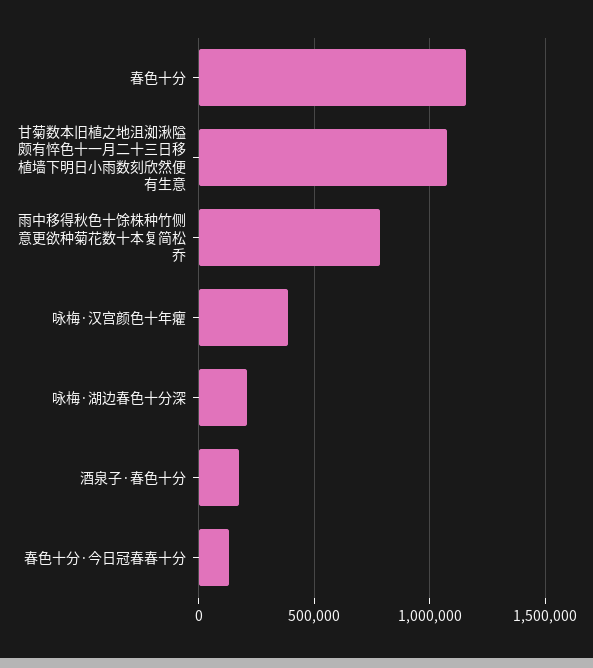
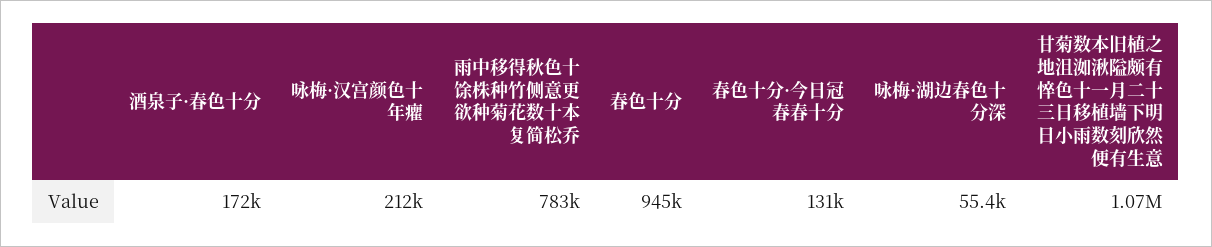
春色十分: 1150000 -> 945000
咏梅·汉宫颜色十年癯: 400000 -> 212000
咏梅·湖边春色十分深: 200000 -> 55400

